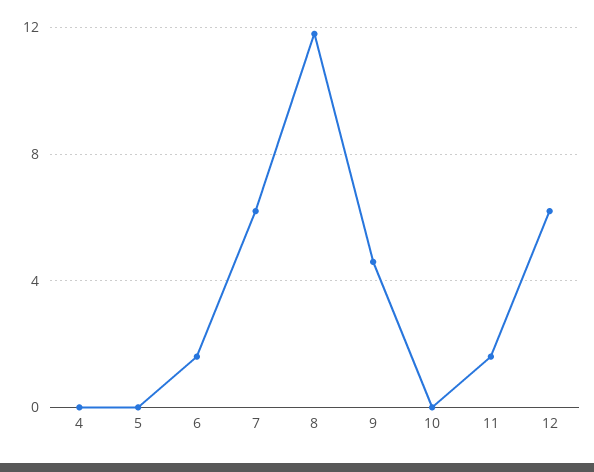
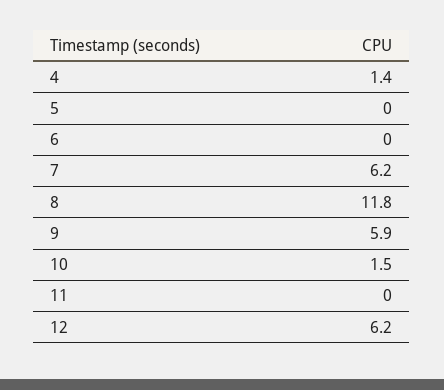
4: 0 -> 1.4
6: 1.5 -> 0
9: 4.5 -> 5.9
10: 0 -> 1.5
11: 1.5 -> 0

